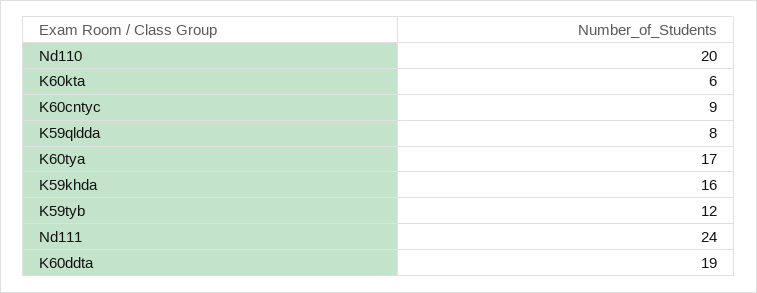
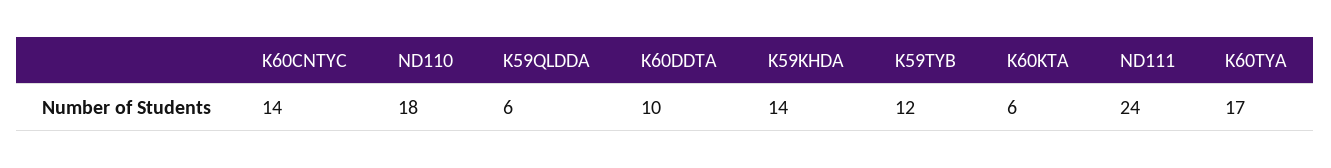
Nd110: 20 -> 18
K60cntyc: 9 -> 14
K59qldda: 8 -> 6
K59khda: 16 -> 14
K60ddta: 19 -> 10

